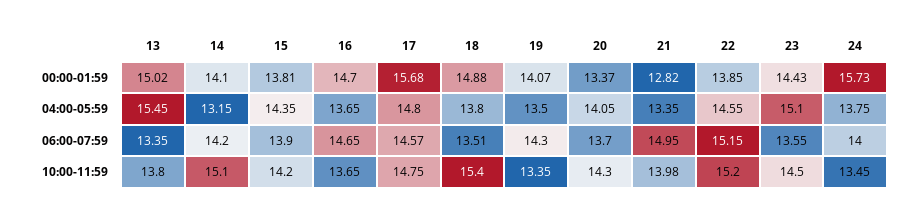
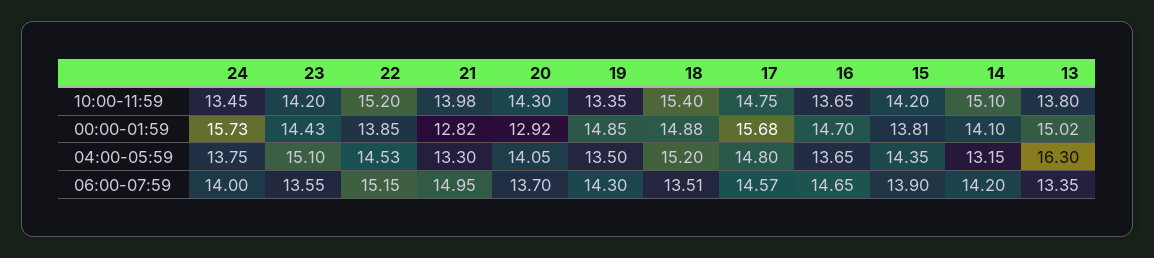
19, 00:00-01:59: 14.07 -> 14.85
20, 00:00-01:59: 13.37 -> 12.92
13, 04:00-05:59: 15.45 -> 16.3
18, 04:00-05:59: 13.8 -> 15.2
21, 04:00-05:59: 13.35 -> 13.3
22, 04:00-05:59: 14.55 -> 14.53
23, 10:00-11:59: 14.5 -> 14.2

